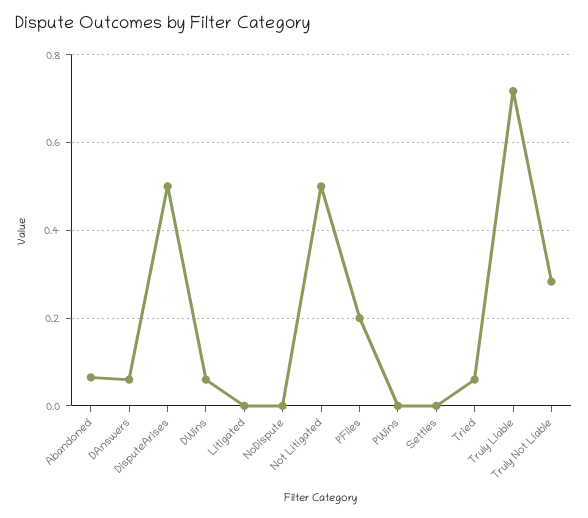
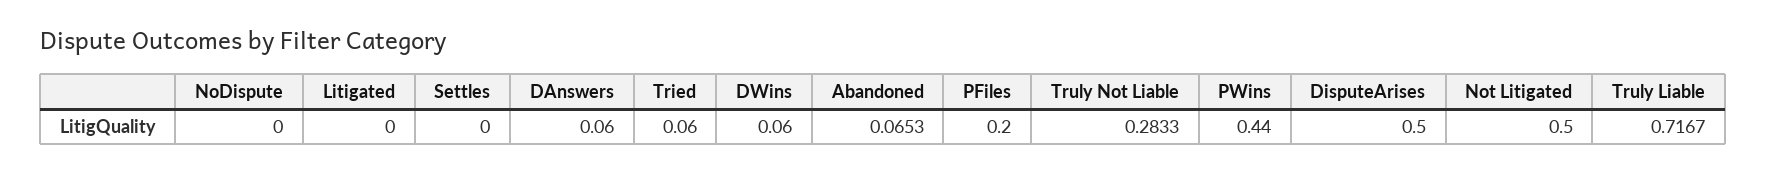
PWins: 0 -> 0.44

